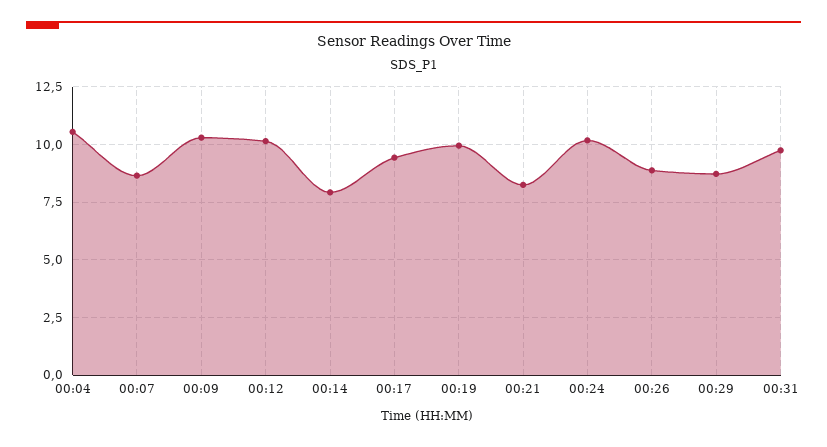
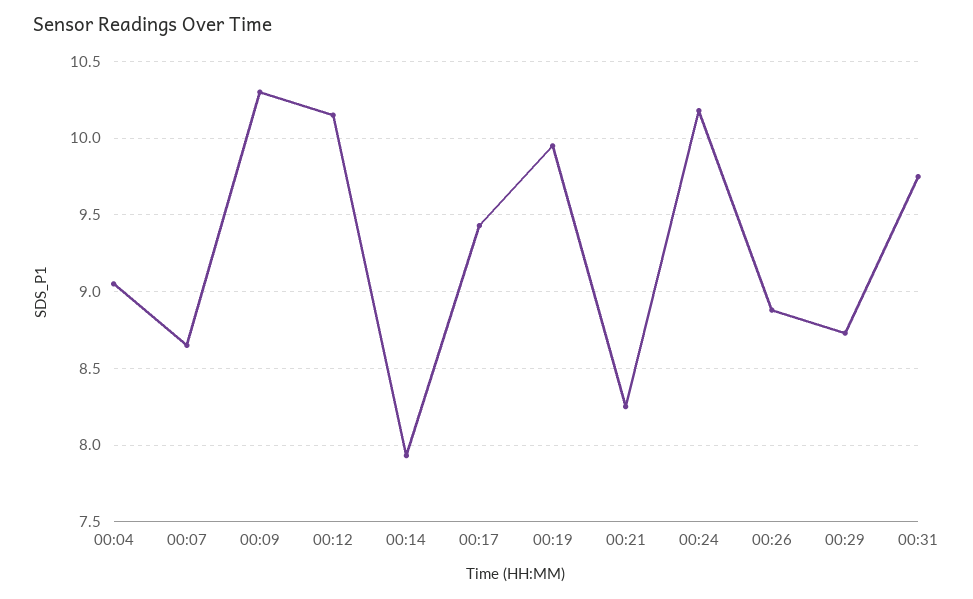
00:04: 10.5 -> 9.05

